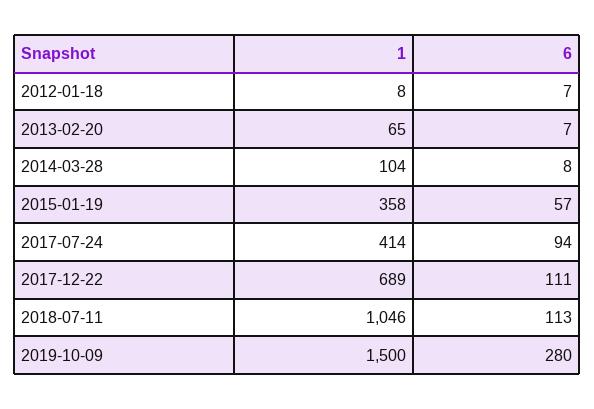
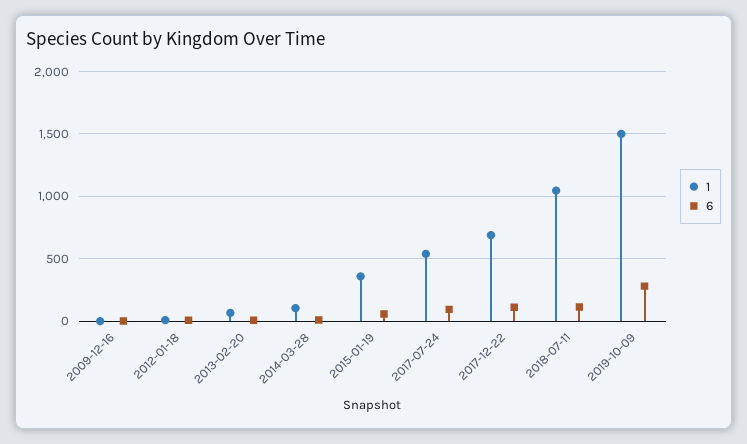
1, 2017-07-24: 414 -> 550
1, 2009-12-16: none -> 0
6, 2009-12-16: none -> 0

